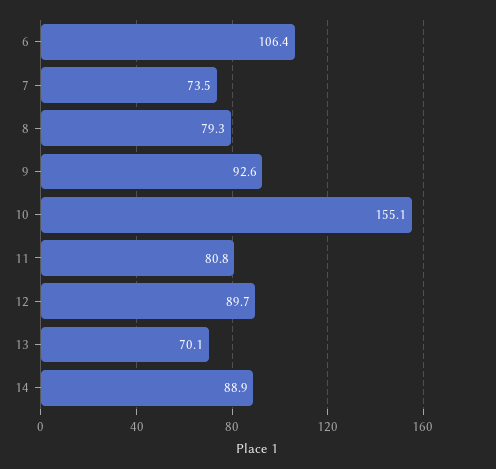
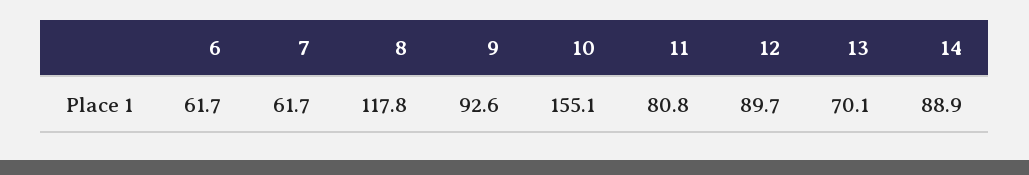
6: 106.4 -> 61.7
7: 73.5 -> 61.7
8: 79.3 -> 117.8

